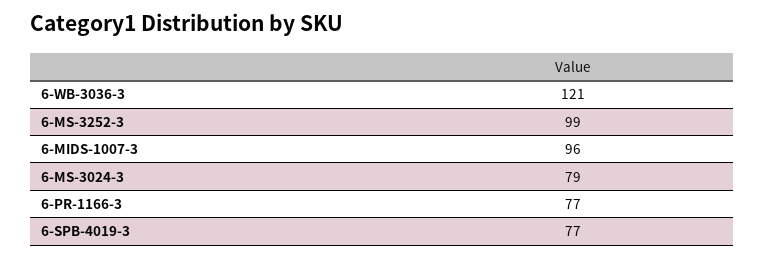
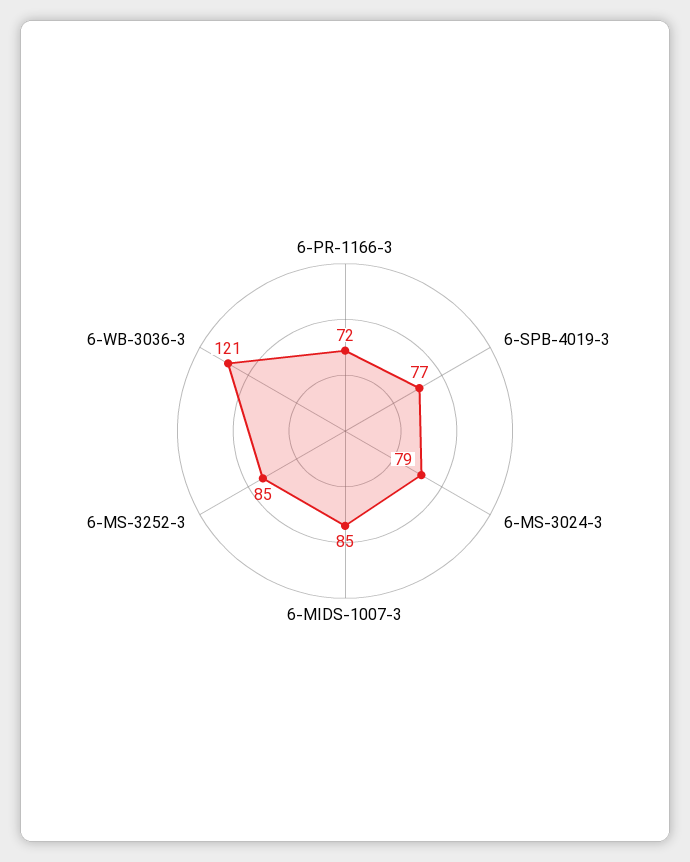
6-MS-3252-3: 99 -> 85
6-MIDS-1007-3: 96 -> 85
6-PR-1166-3: 77 -> 72

